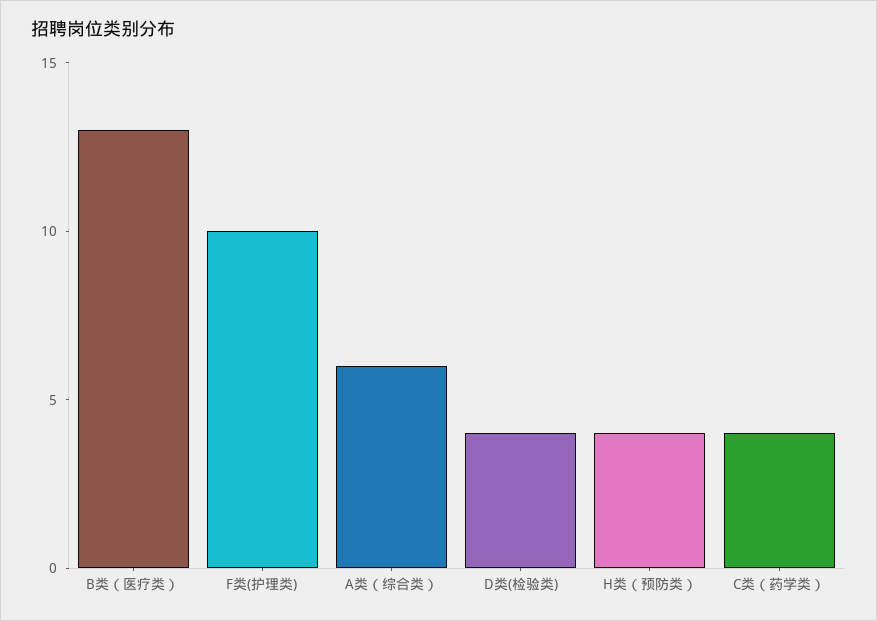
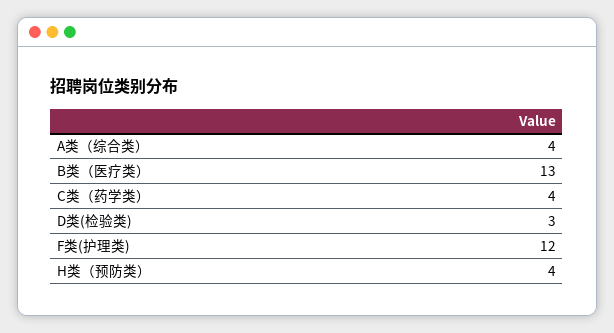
F类(护理类): 10 -> 12
A类（综合类）: 6 -> 4
D类(检验类): 4 -> 3

